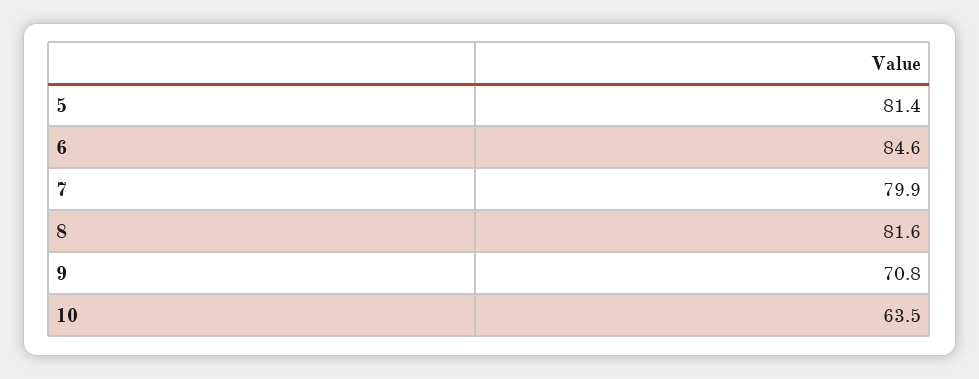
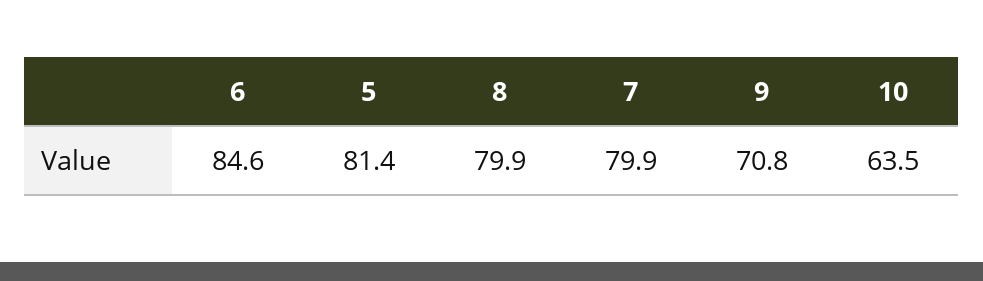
8: 81.6 -> 79.9

